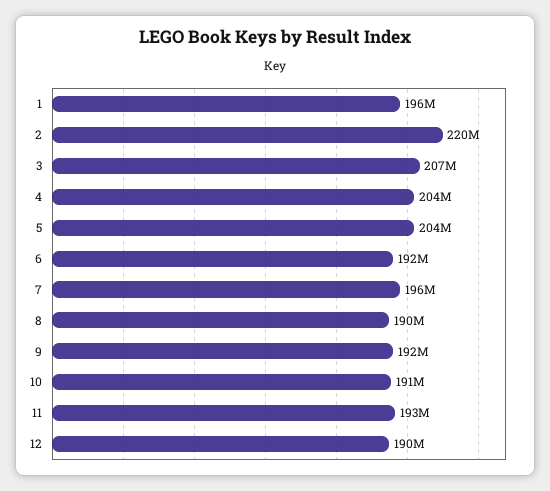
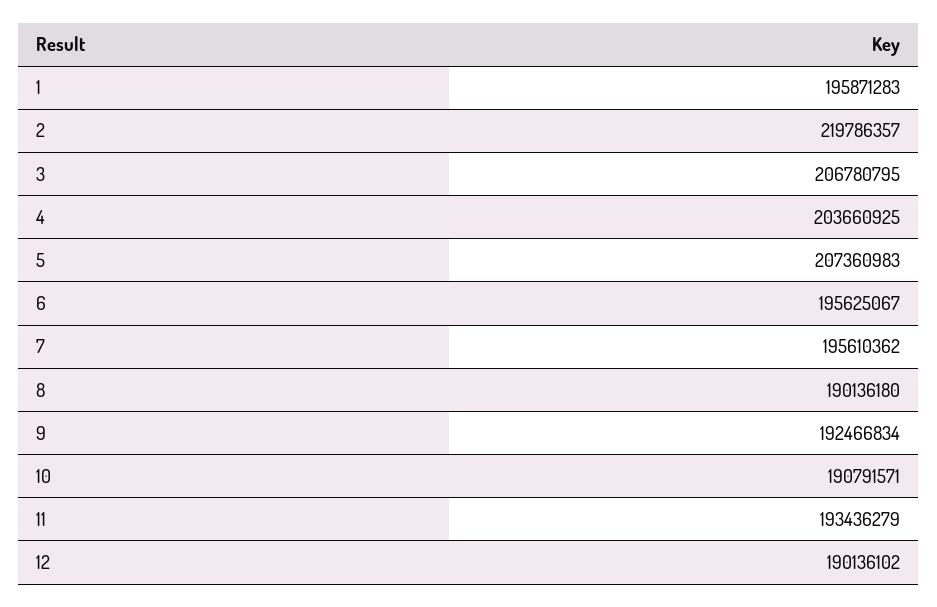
5: 204000000 -> 207360983
6: 192000000 -> 195625067

